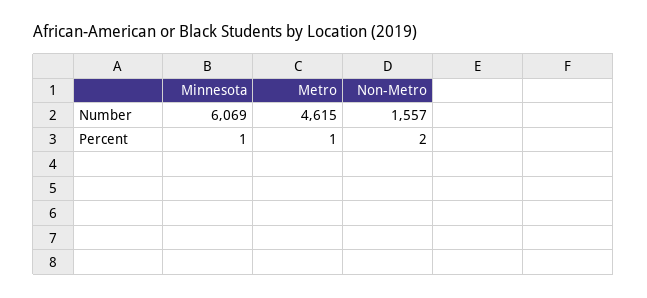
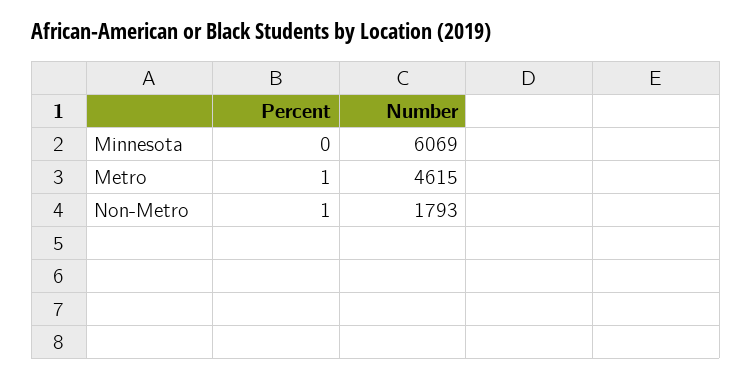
Non-Metro, Number: 1557 -> 1793
Minnesota, Percent: 1 -> 0
Non-Metro, Percent: 2 -> 1

